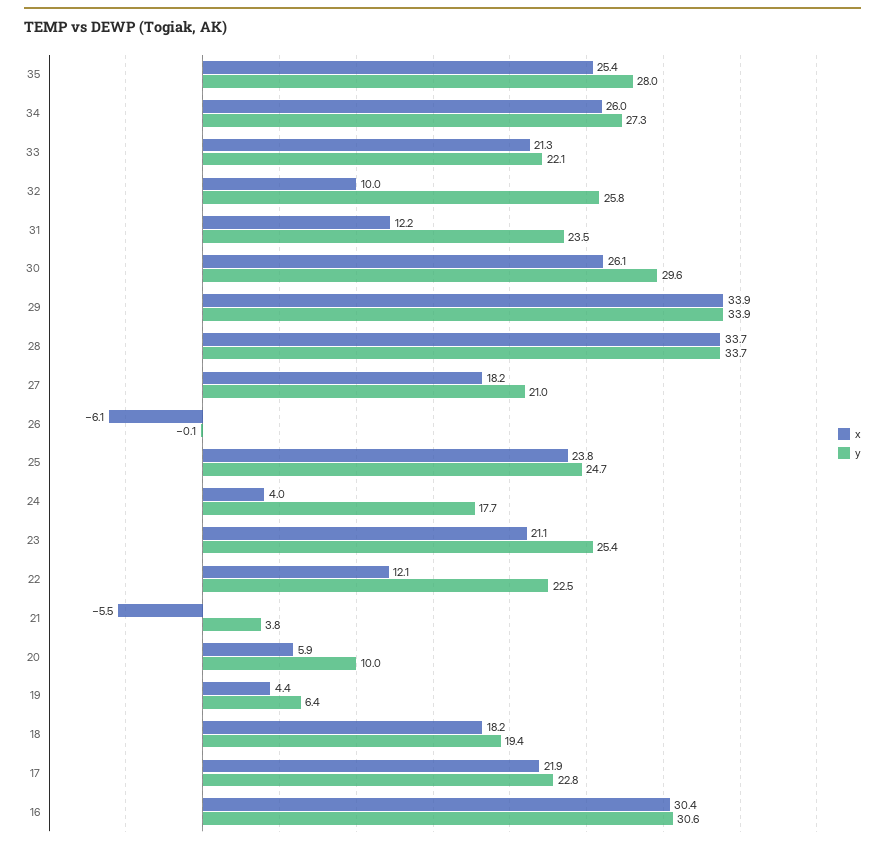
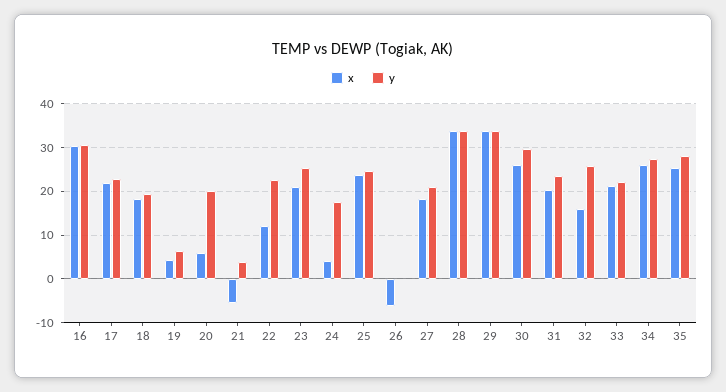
x, 32: 10 -> 16
x, 31: 12.2 -> 20
y, 20: 10 -> 20

